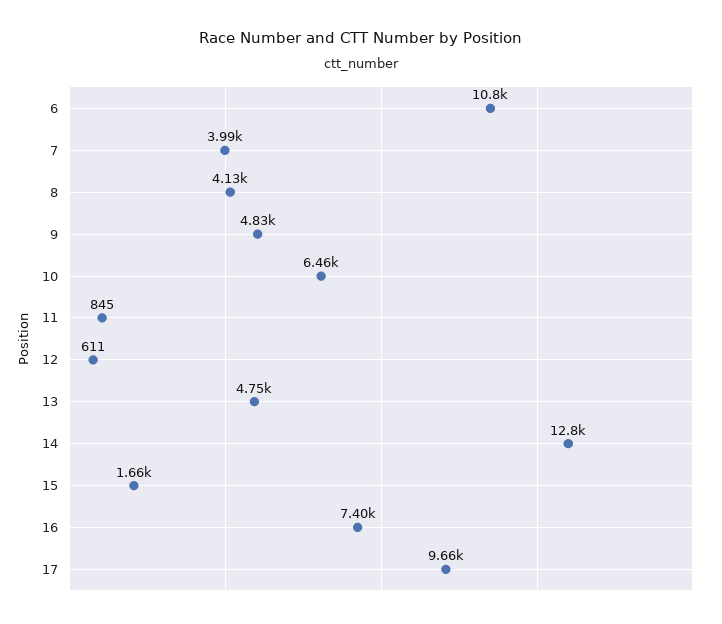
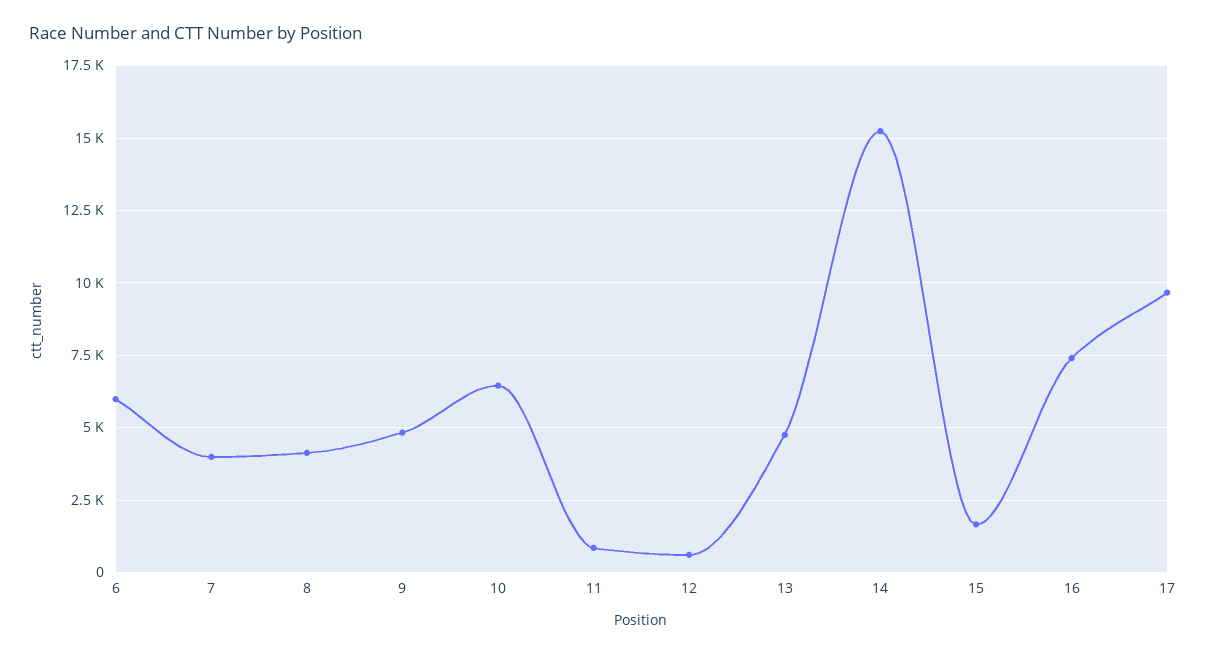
6: 10800 -> 6000
14: 12800 -> 15250

